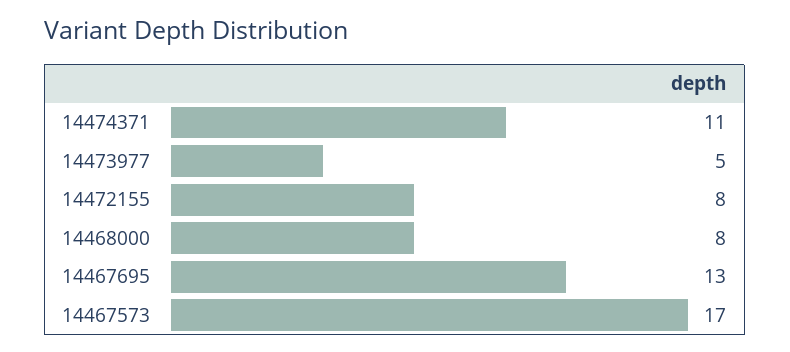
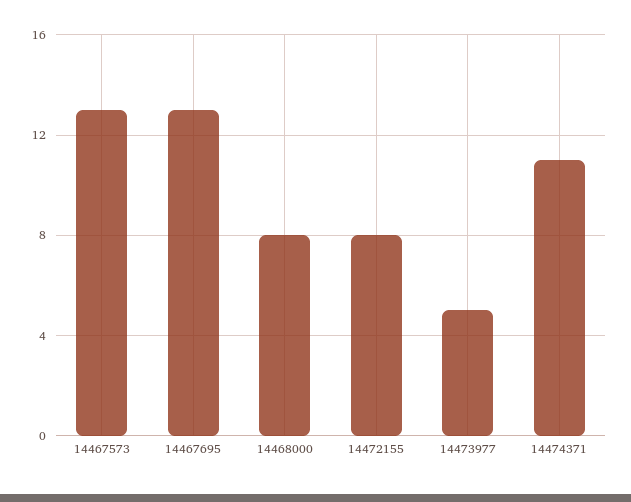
14467573: 17 -> 13

